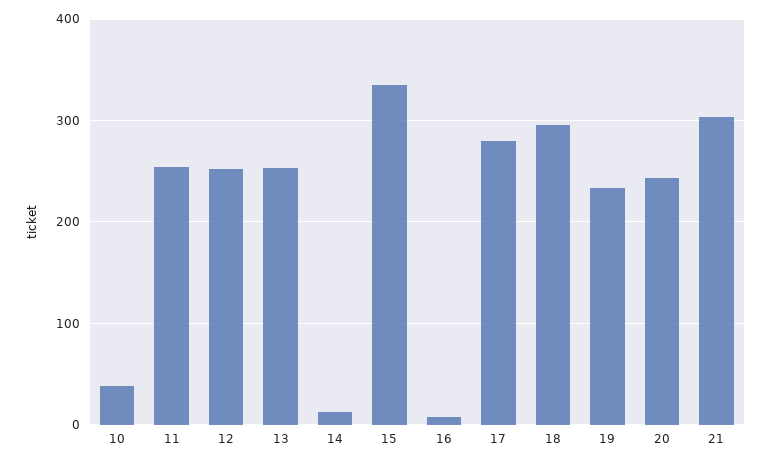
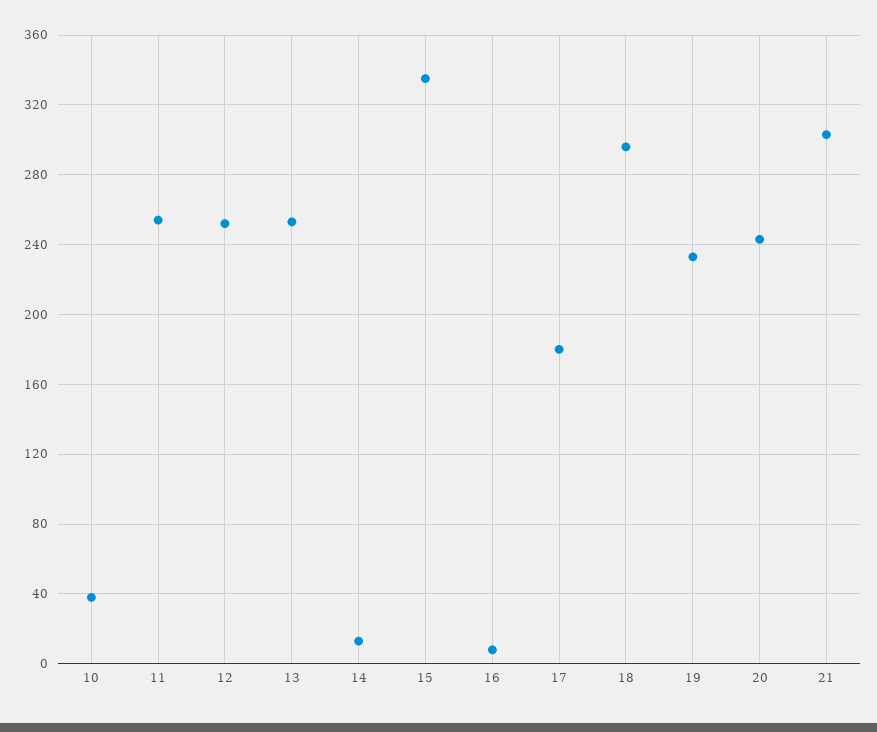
17: 280 -> 180

